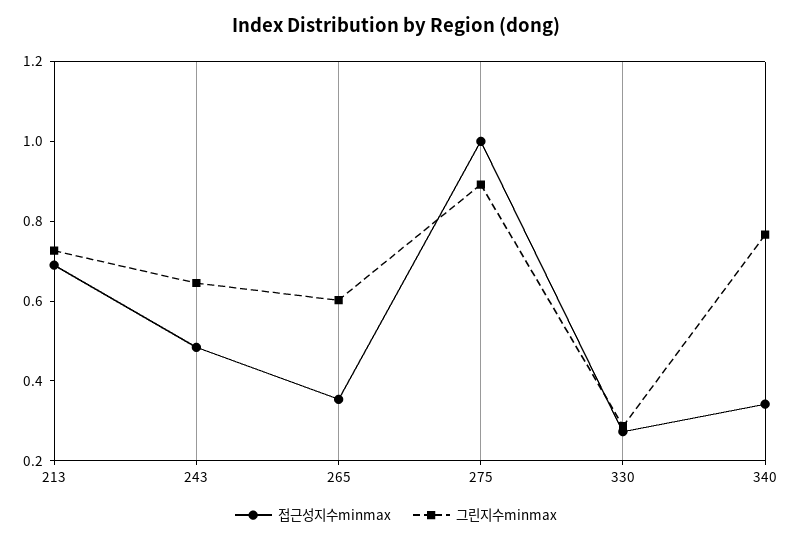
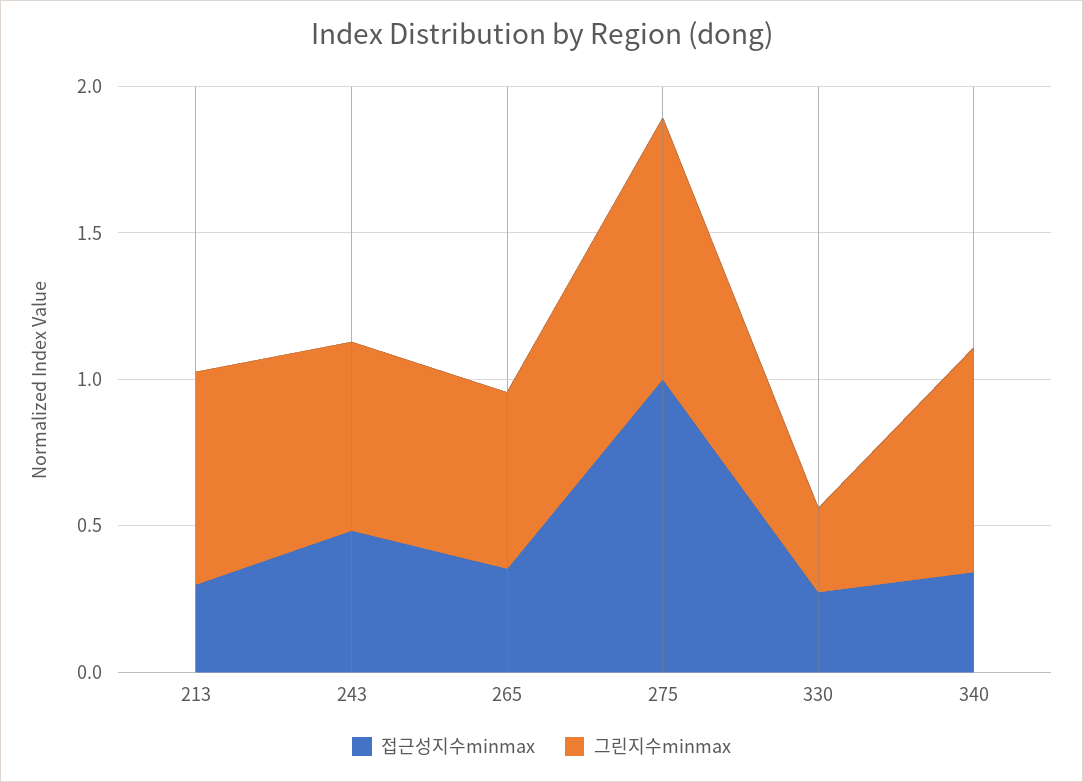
접근성지수minmax, 213: 0.7 -> 0.3

